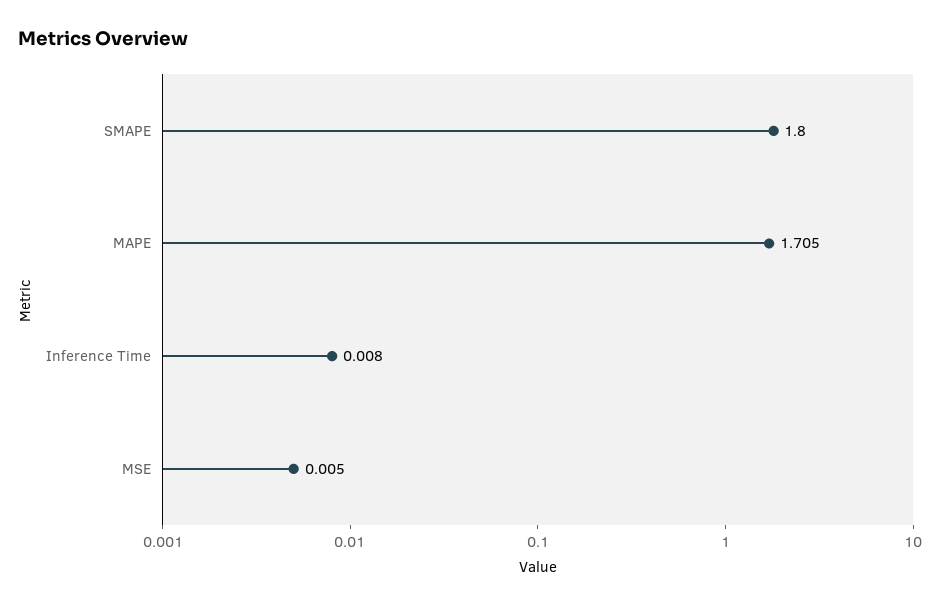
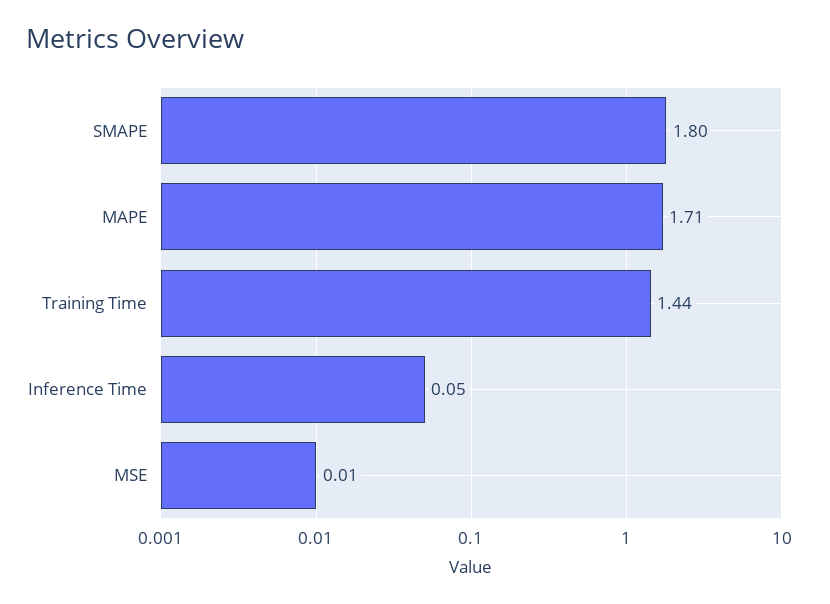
Inference Time: 0.008 -> 0.05
Training Time: none -> 1.44

